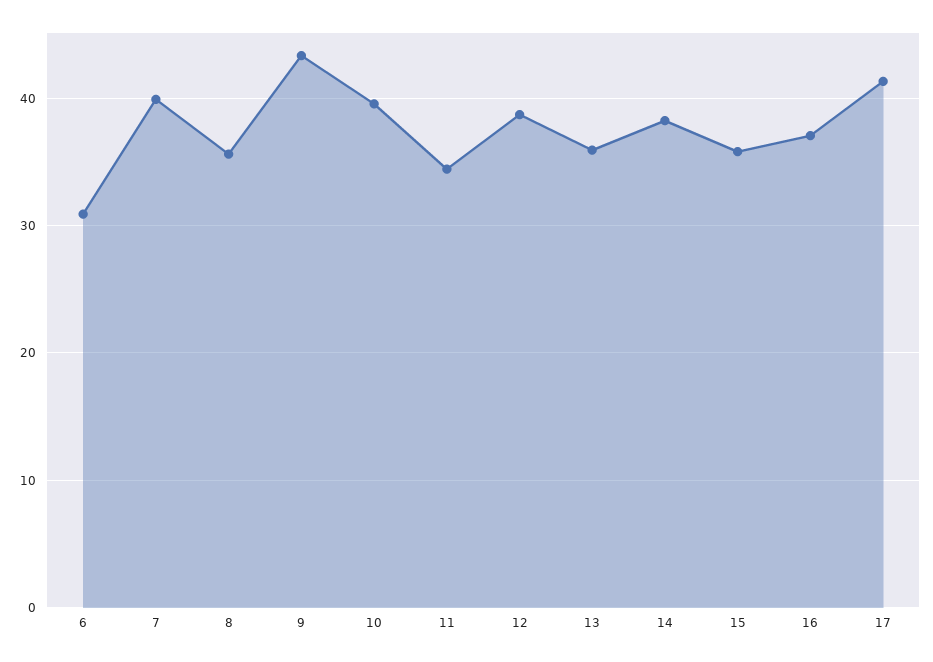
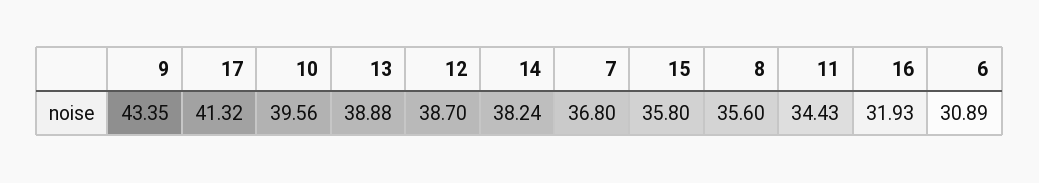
7: 40 -> 36.8
13: 36 -> 38.88
16: 37 -> 31.93

